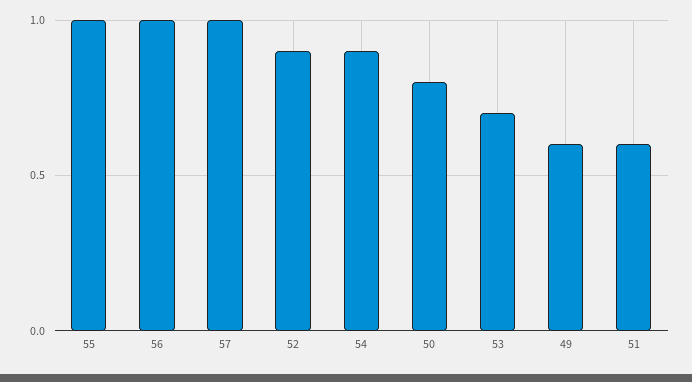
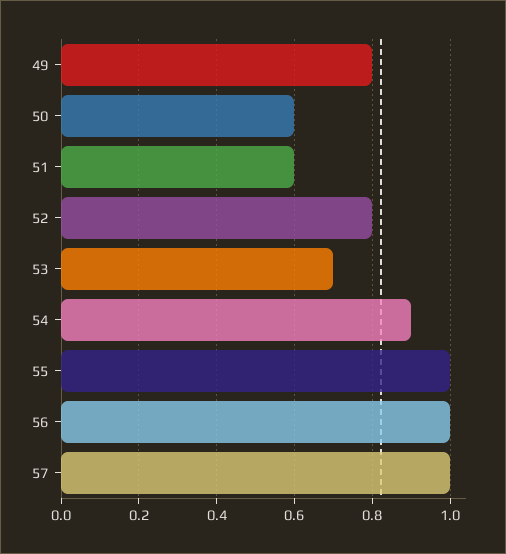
52: 0.9 -> 0.8
50: 0.8 -> 0.6
49: 0.6 -> 0.8

